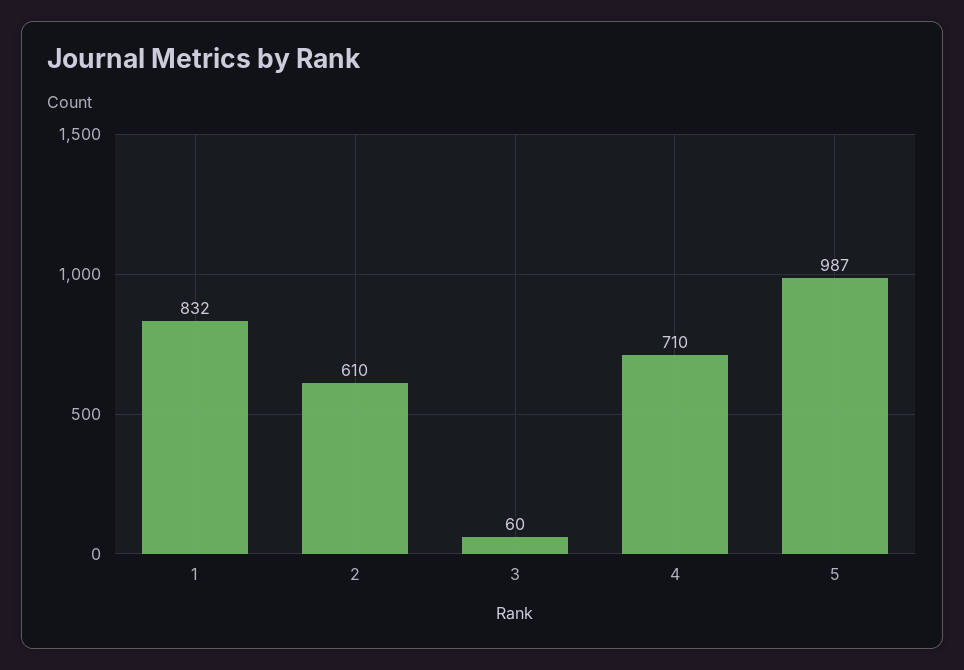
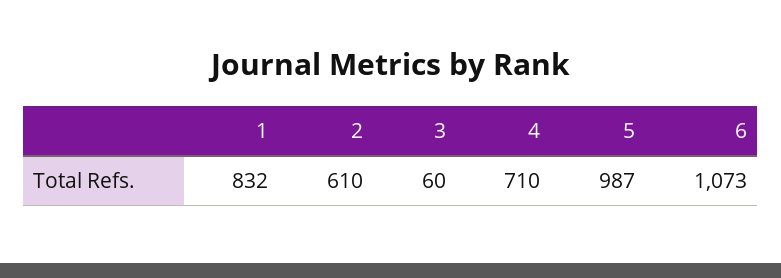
6: none -> 1073

